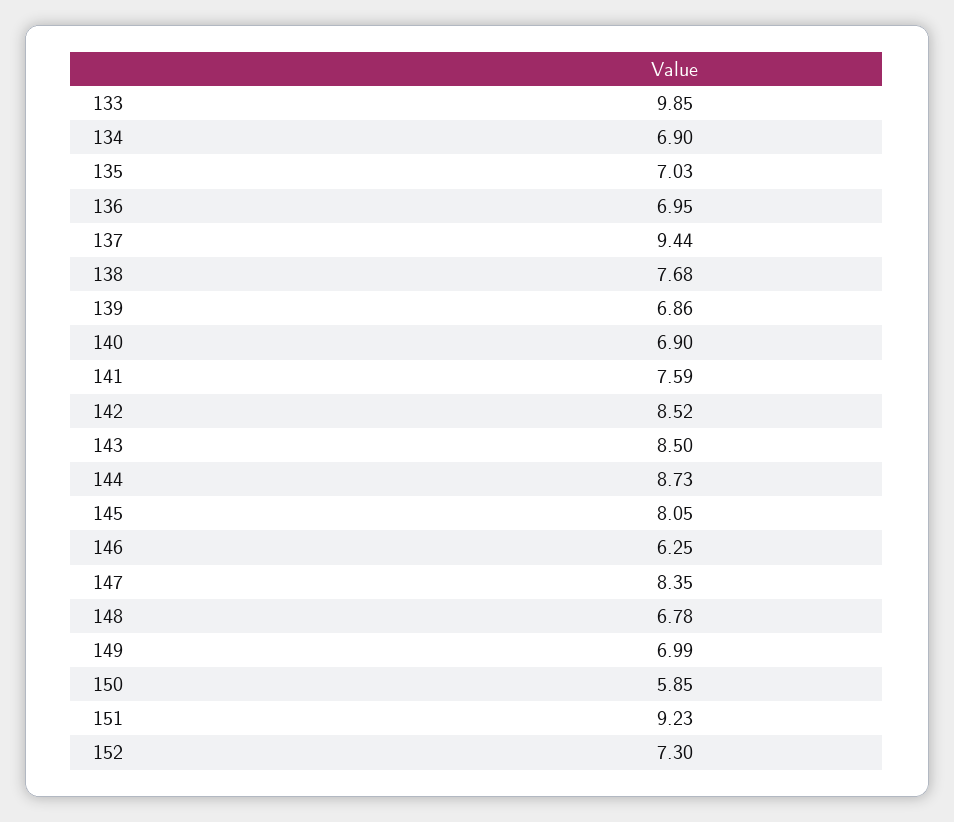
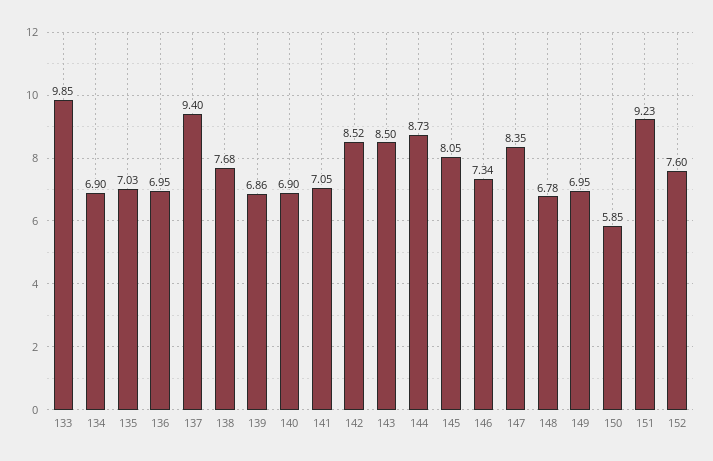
137: 9.44 -> 9.4
141: 7.59 -> 7.05
146: 6.25 -> 7.34
149: 6.99 -> 6.95
152: 7.3 -> 7.6

